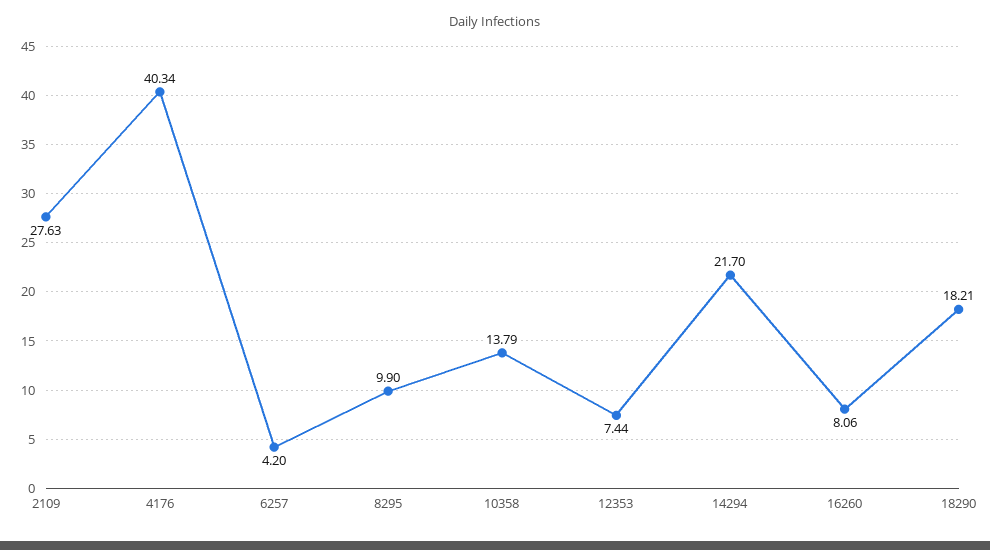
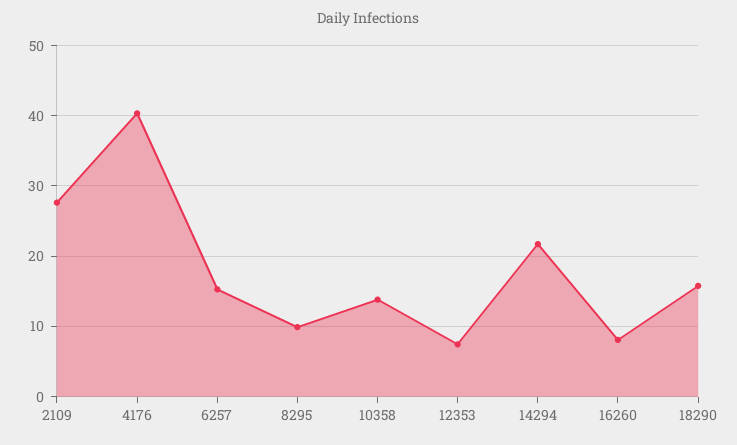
6257: 4.2 -> 15
18290: 18.21 -> 16

